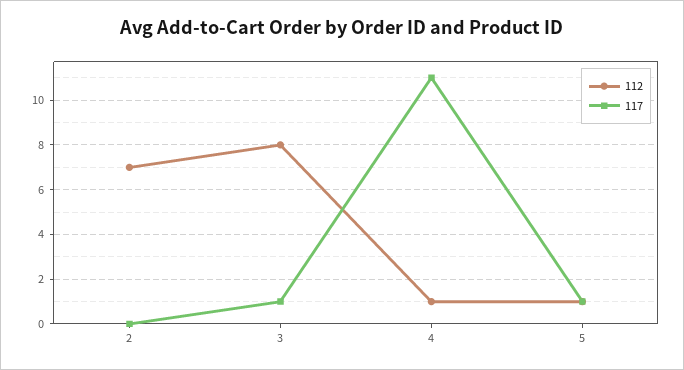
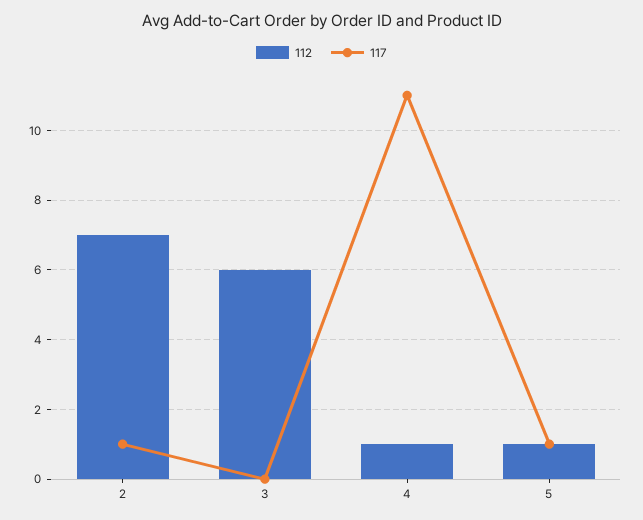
117, 2: 0 -> 1
112, 3: 8 -> 6
117, 3: 1 -> 0

